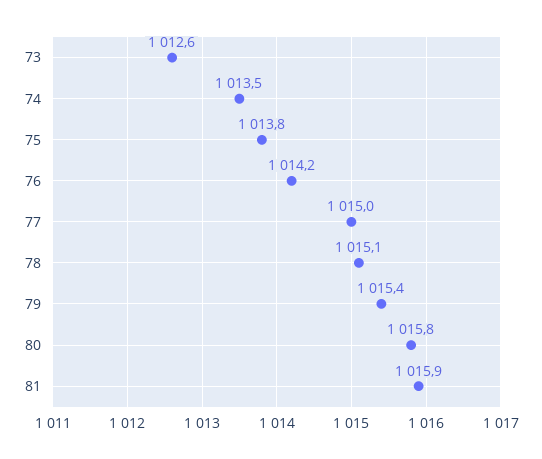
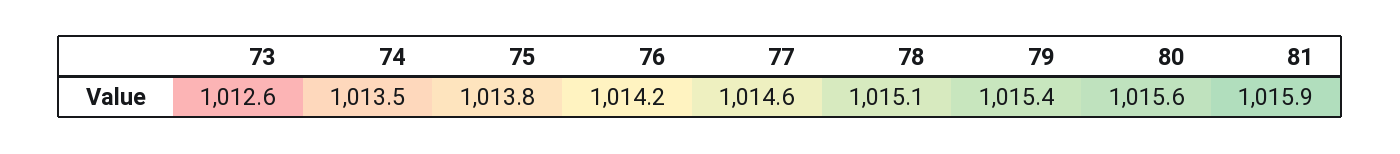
77: 1015 -> 1014.6
80: 1015.8 -> 1015.6

